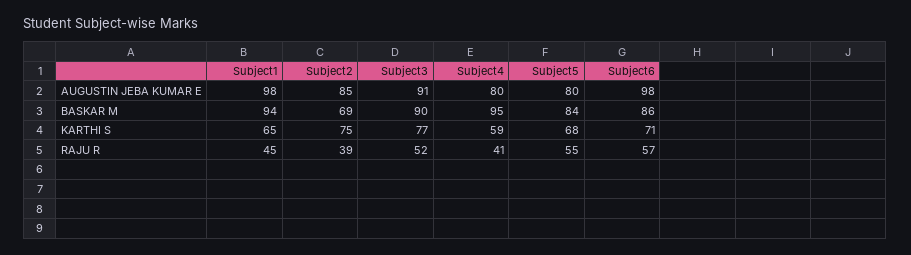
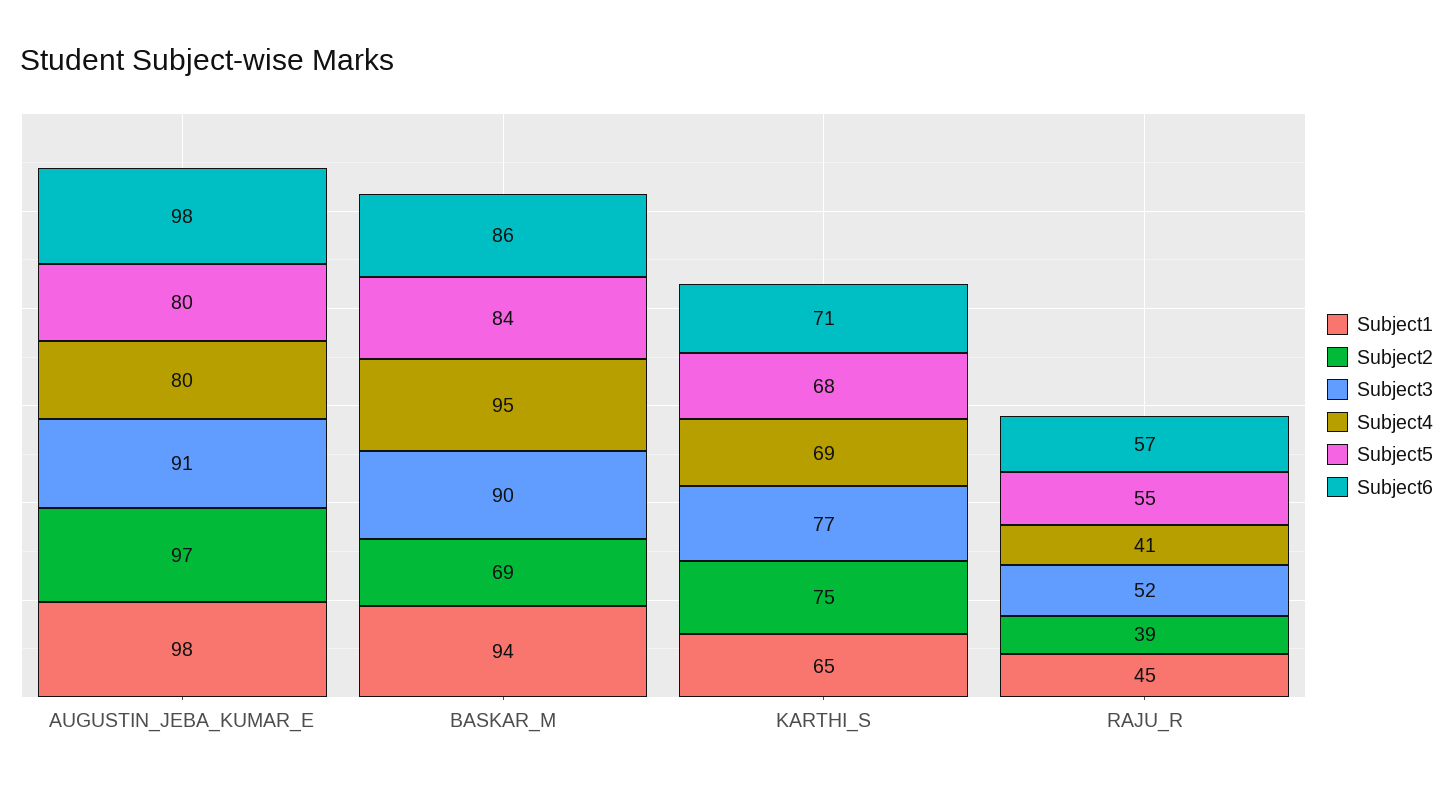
Subject2, AUGUSTIN JEBA KUMAR E: 85 -> 97
Subject4, KARTHI S: 59 -> 69

